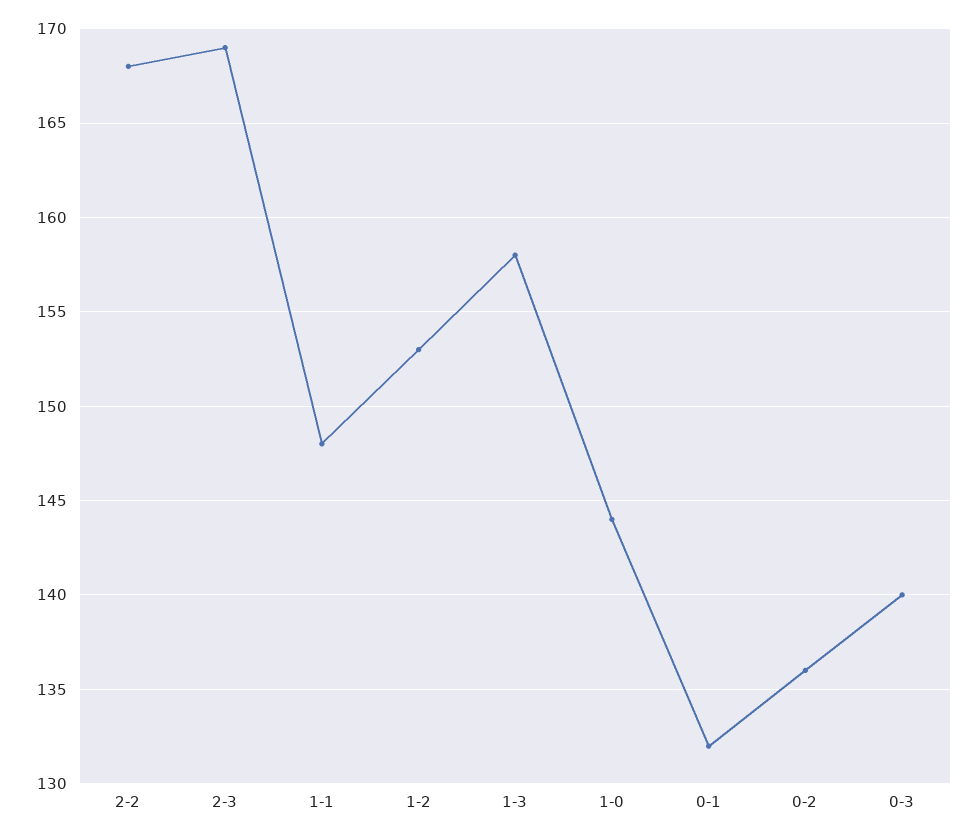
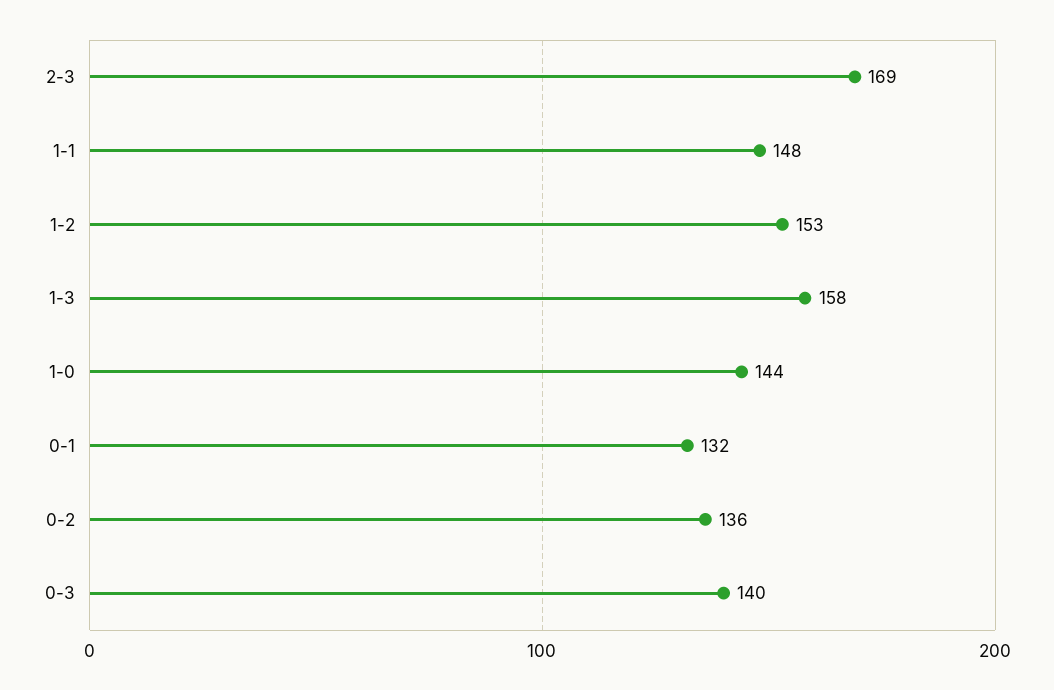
2-2: 168 -> none

